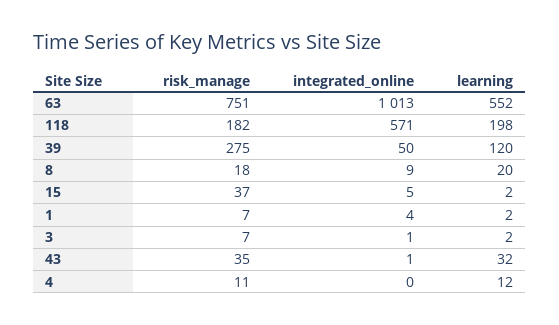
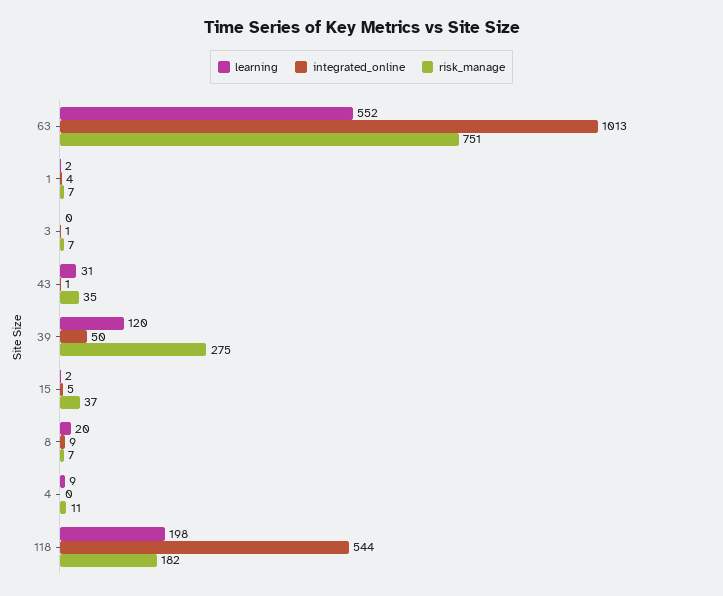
integrated_online, 118: 571 -> 544
risk_manage, 8: 18 -> 7
learning, 3: 2 -> 0
learning, 43: 32 -> 31
learning, 4: 12 -> 9

